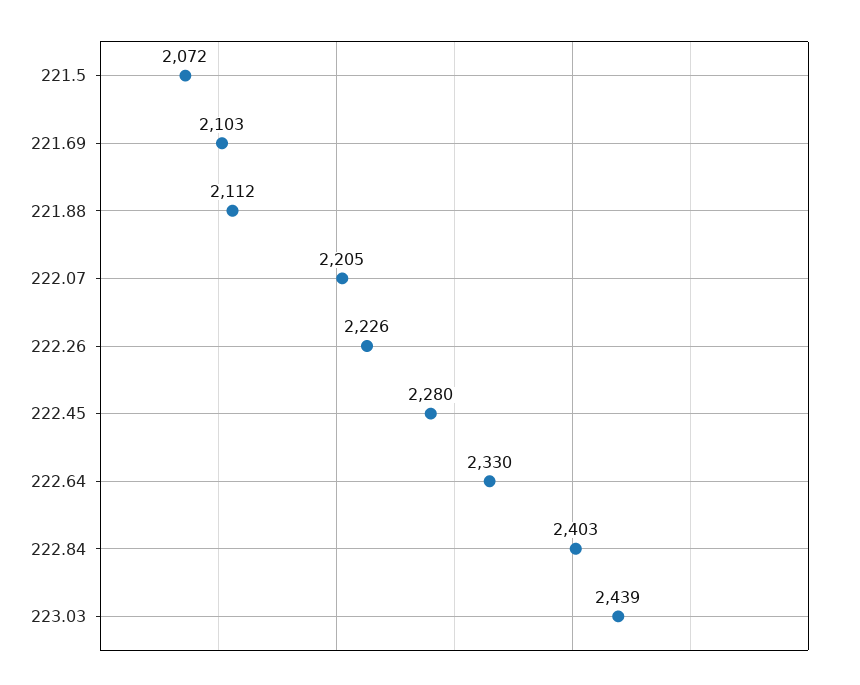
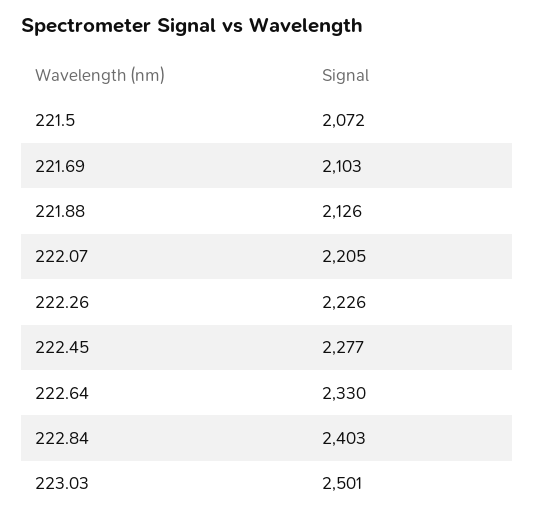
221.88: 2112 -> 2126
222.45: 2280 -> 2277
223.03: 2439 -> 2501

